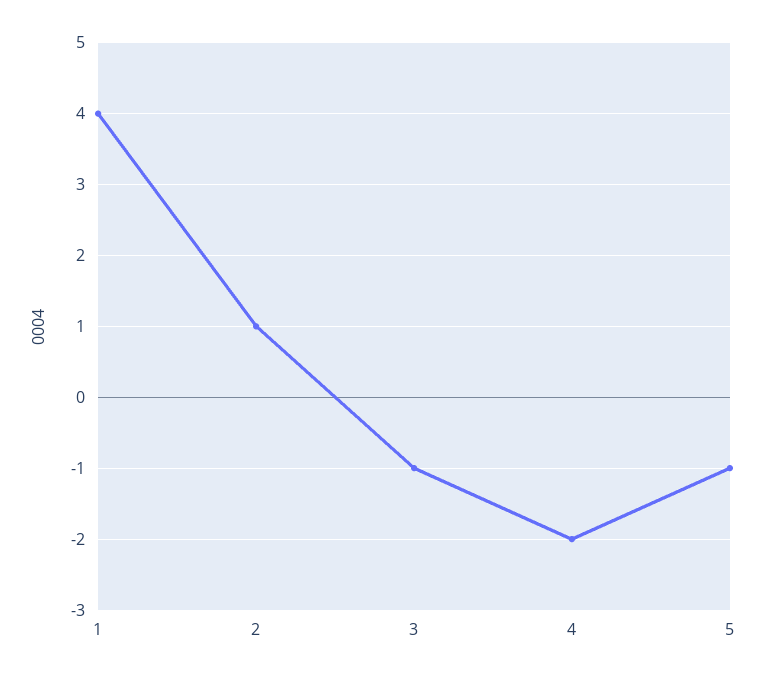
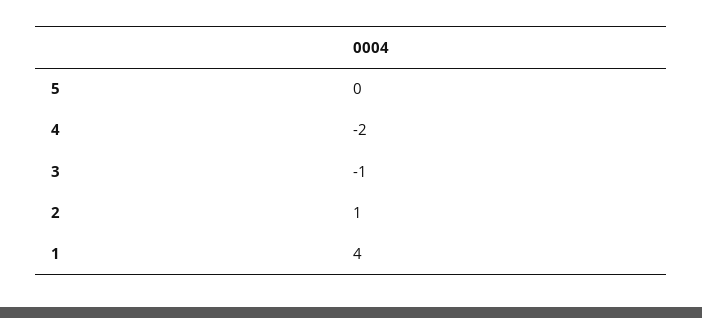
5: -1 -> 0

